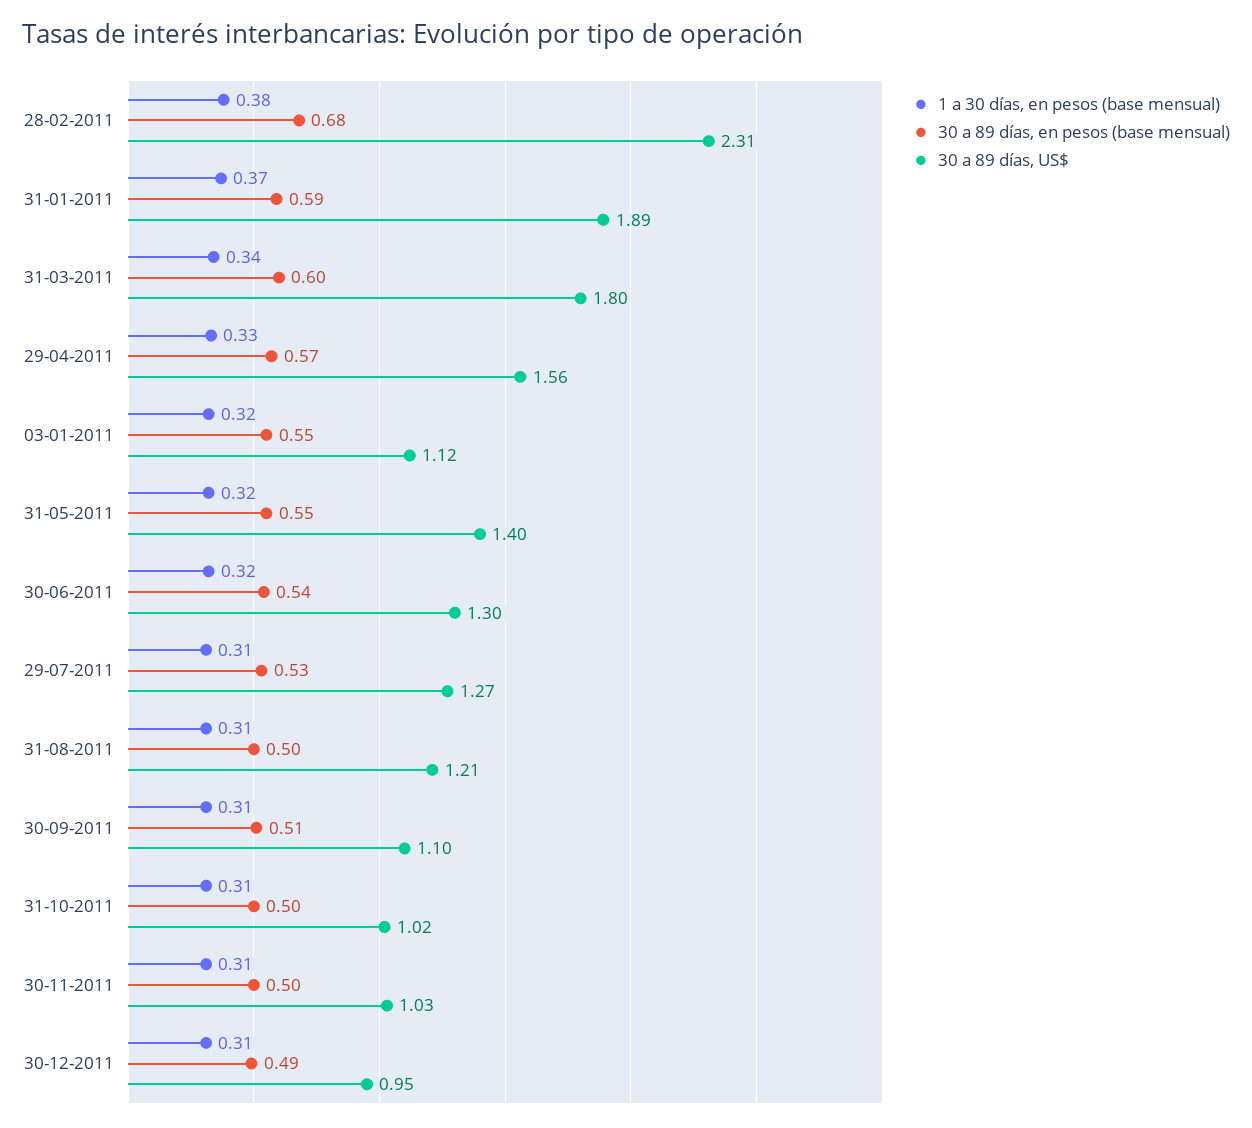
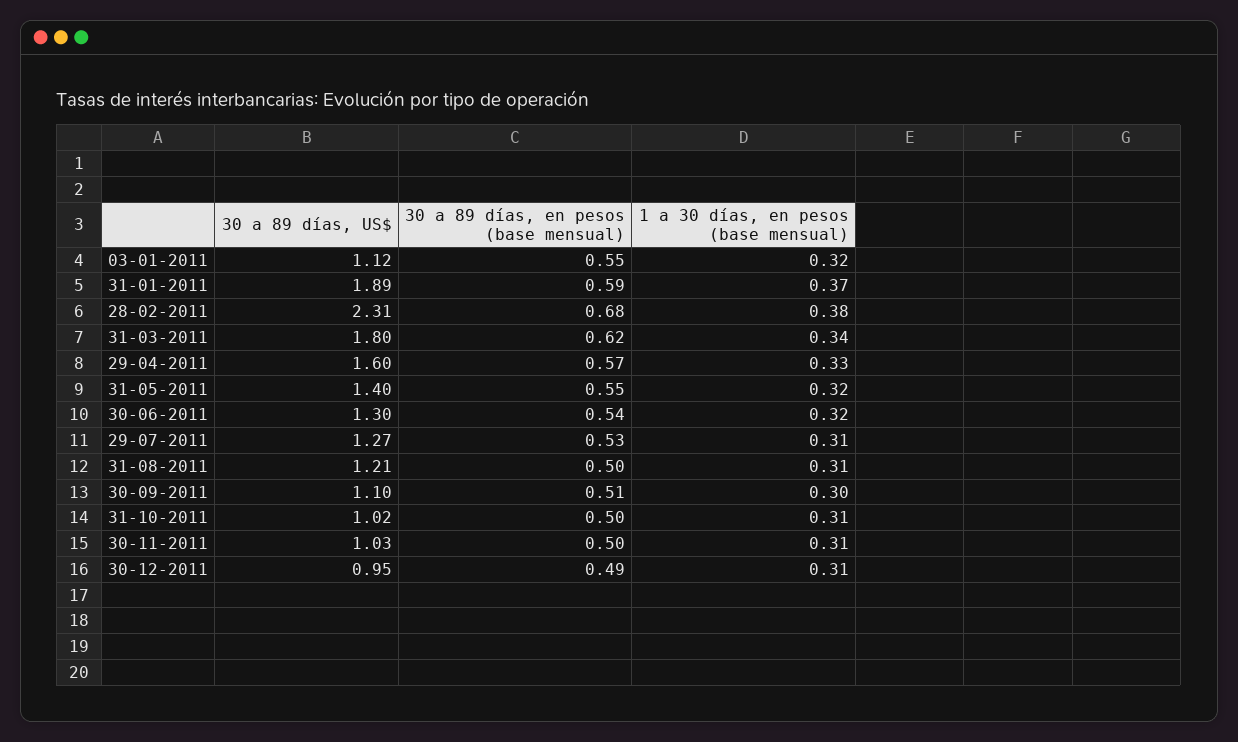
30 a 89 días, en pesos (base mensual), 31-03-2011: 0.6 -> 0.62
30 a 89 días, US$, 29-04-2011: 1.56 -> 1.6
1 a 30 días, en pesos (base mensual), 30-09-2011: 0.31 -> 0.3

